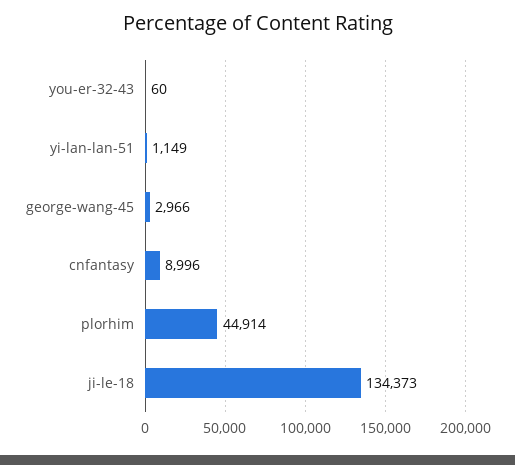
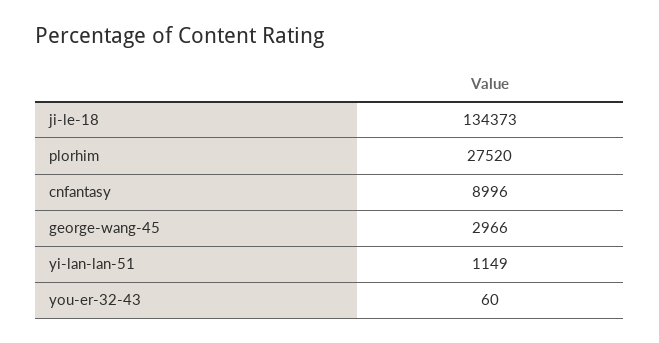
plorhim: 44914 -> 27520

